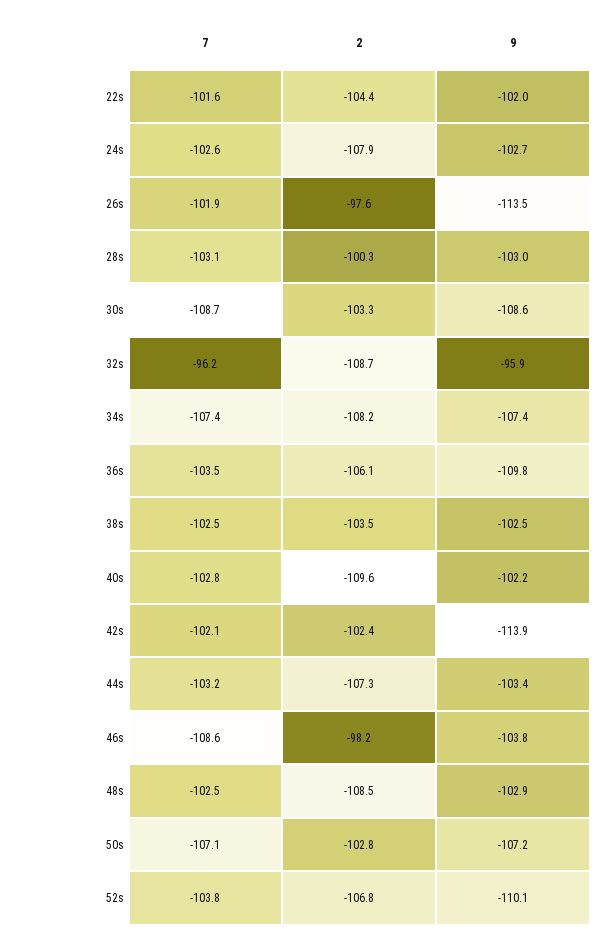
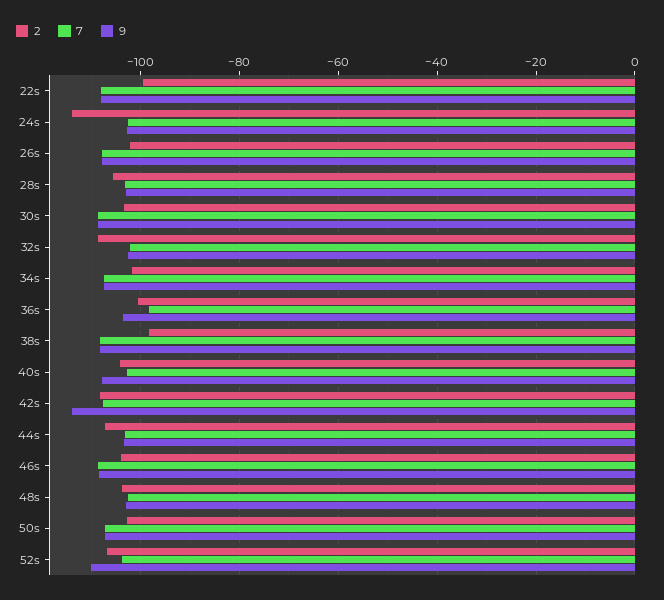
7, 22s: -101.6 -> -108
2, 22s: -104.4 -> -100
9, 22s: -102 -> -108
2, 24s: -107.9 -> -114
7, 26s: -101.9 -> -108
2, 26s: -97.6 -> -102
9, 26s: -113.5 -> -108
2, 28s: -100.3 -> -106
7, 32s: -96.2 -> -102
9, 32s: -95.9 -> -102
2, 34s: -108.2 -> -102
7, 36s: -103.5 -> -98
2, 36s: -106.1 -> -100
9, 36s: -109.8 -> -104
7, 38s: -102.5 -> -108
2, 38s: -103.5 -> -98
9, 38s: -102.5 -> -108
2, 40s: -109.6 -> -104
9, 40s: -102.2 -> -108
7, 42s: -102.1 -> -108
2, 42s: -102.4 -> -108
2, 46s: -98.2 -> -104
9, 46s: -103.8 -> -108
2, 48s: -108.5 -> -104

